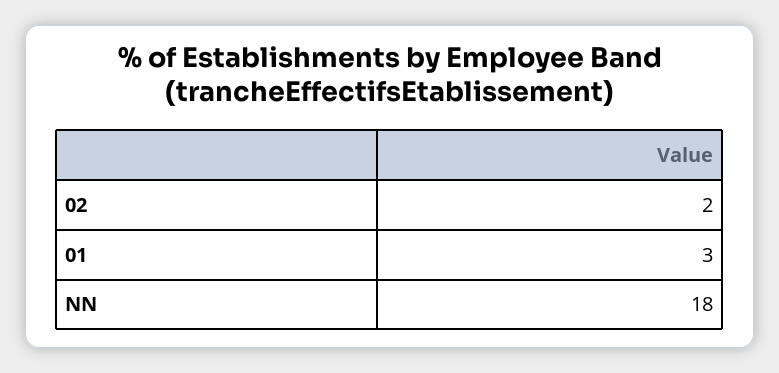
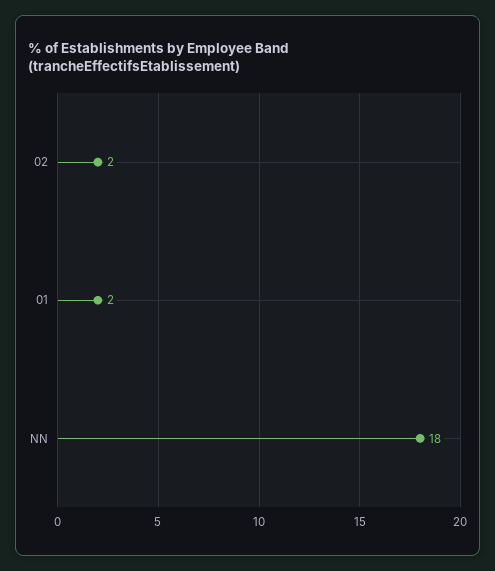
01: 3 -> 2

